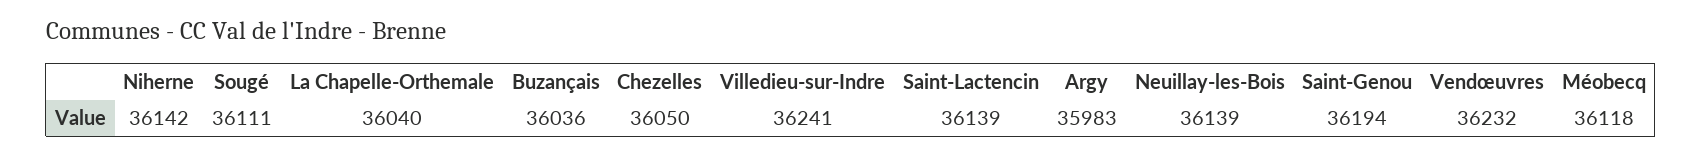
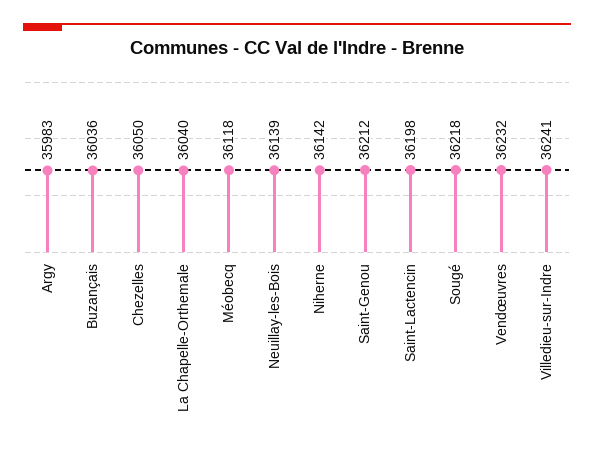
Sougé: 36111 -> 36218
Saint-Lactencin: 36139 -> 36198
Saint-Genou: 36194 -> 36212

